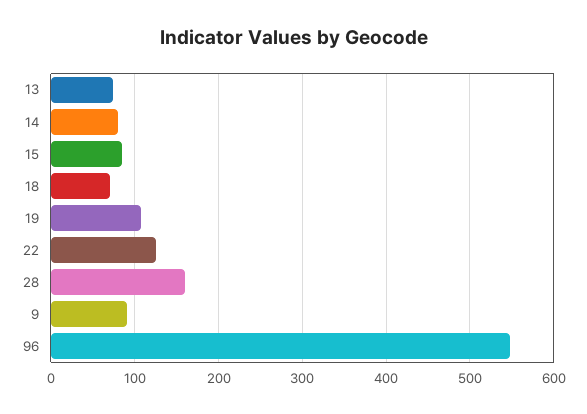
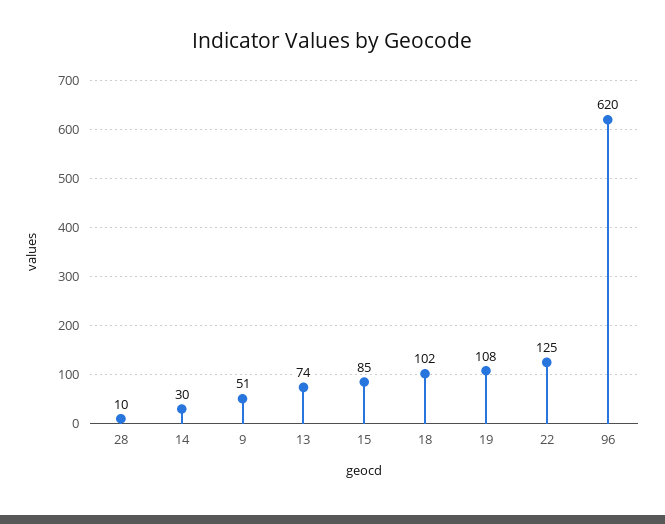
14: 80 -> 30
18: 70 -> 102
28: 160 -> 10
9: 90 -> 51
96: 550 -> 620

